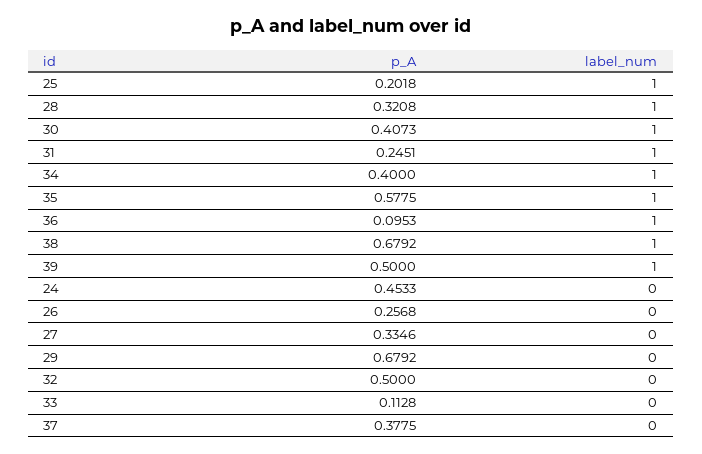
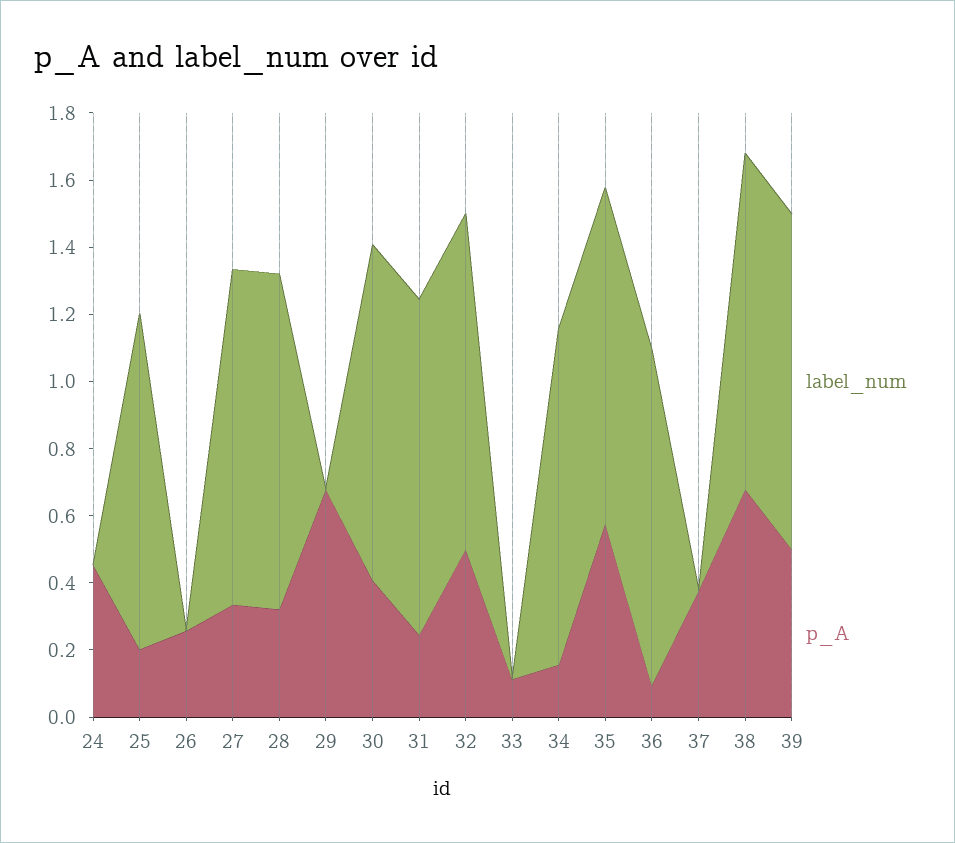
p_A, 34: 0.4 -> 0.15
label_num, 27: 0 -> 1
label_num, 32: 0 -> 1

